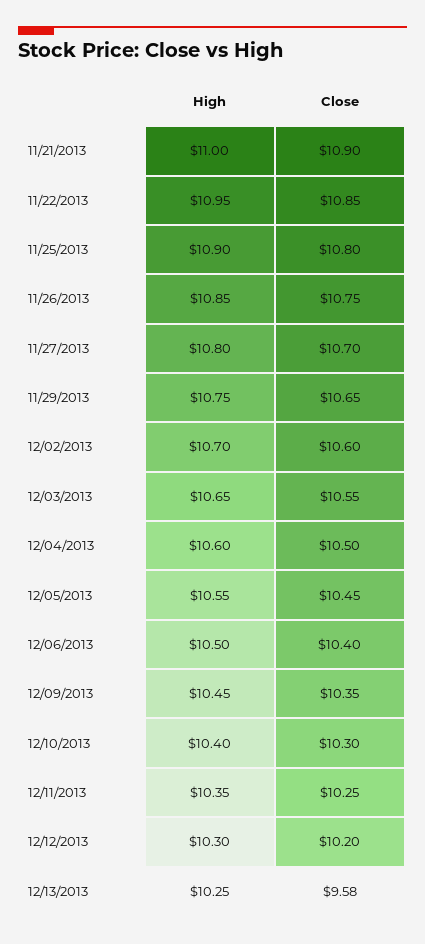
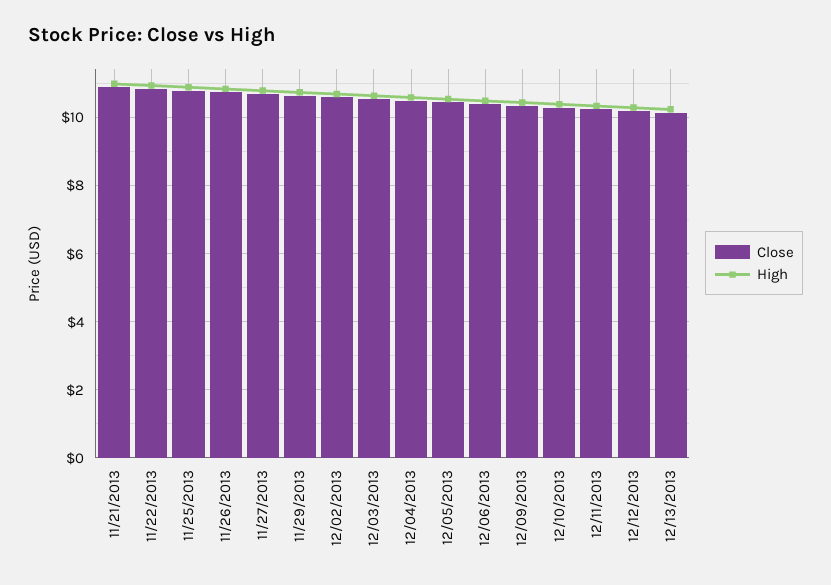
Close, 12/13/2013: 9.58 -> 10.2

